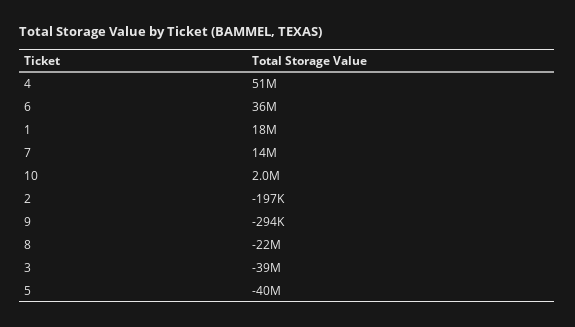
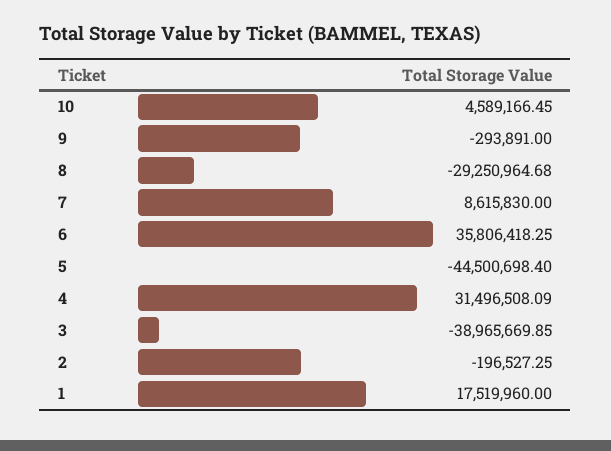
4: 51000000 -> 31496508.09
7: 14000000 -> 8615830
10: 2000000 -> 4589166.45
8: -22000000 -> -29250964.68
5: -40000000 -> -44500698.4

